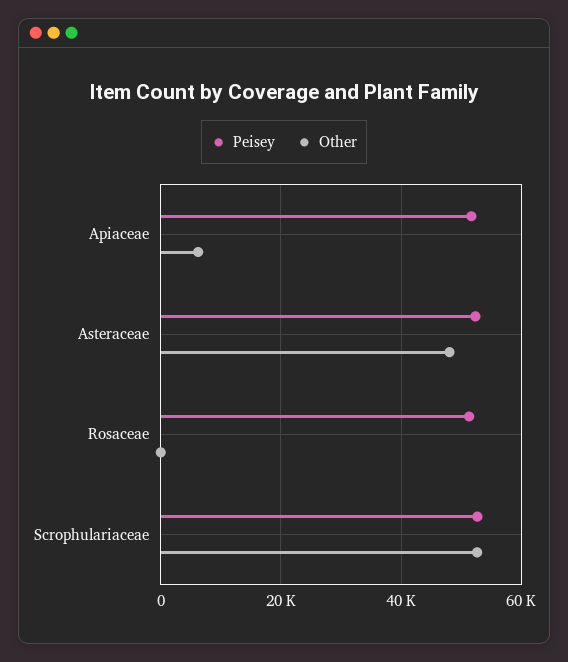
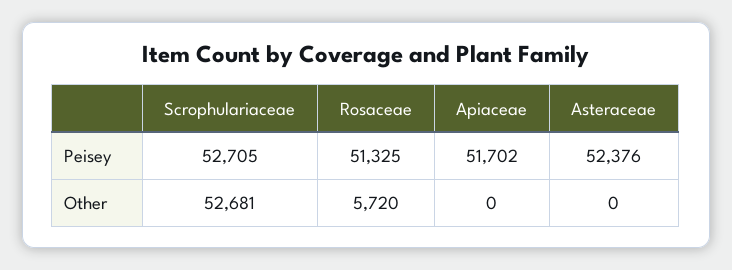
Other, Apiaceae: 6000 -> 0
Other, Asteraceae: 48000 -> 0
Other, Rosaceae: 0 -> 5720

